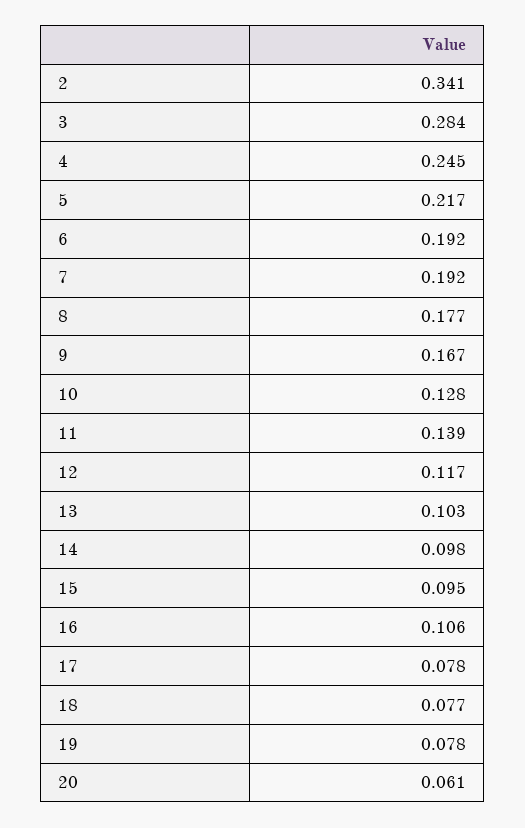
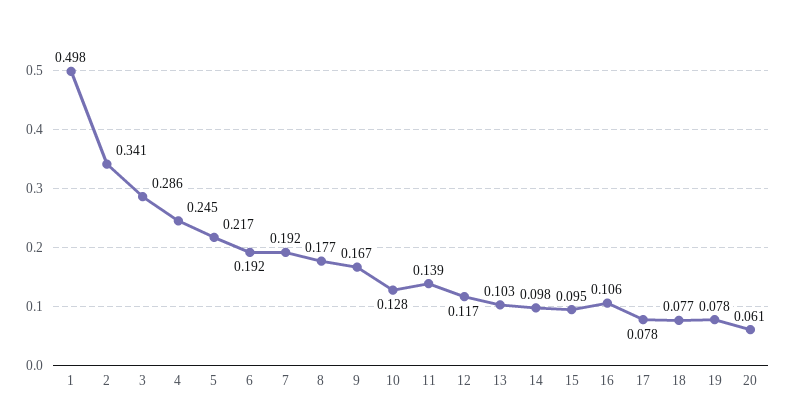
3: 0.284 -> 0.286
1: none -> 0.498

